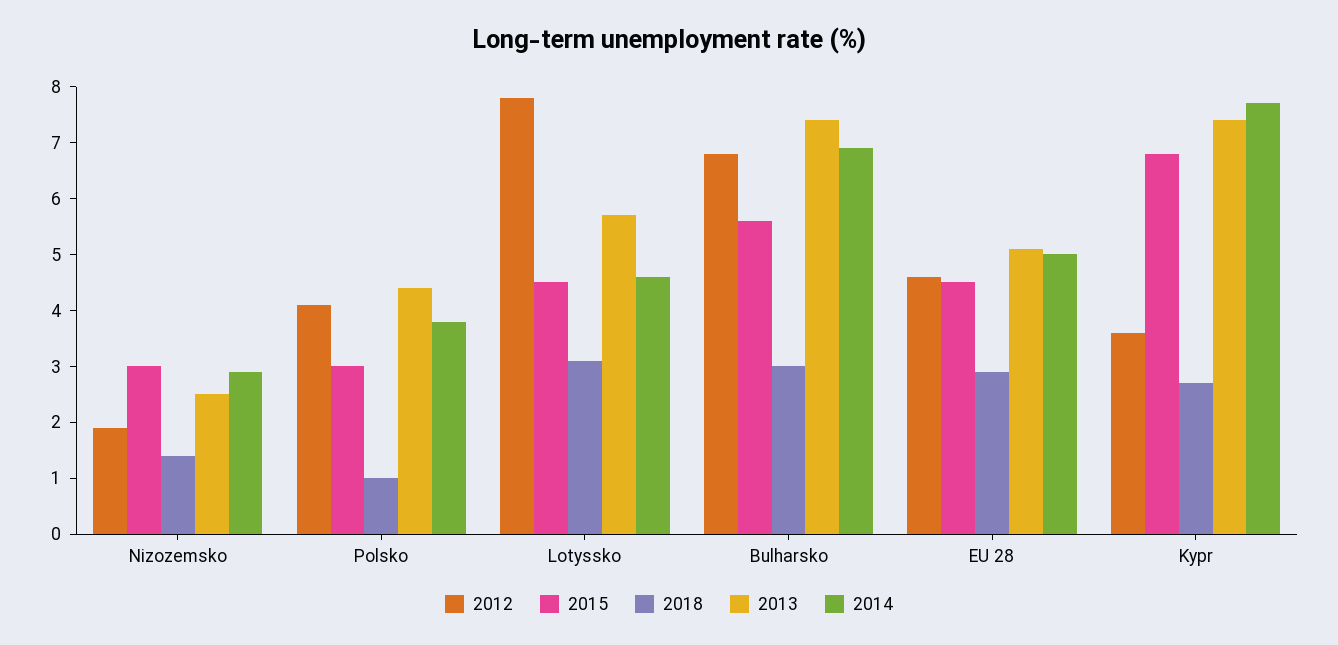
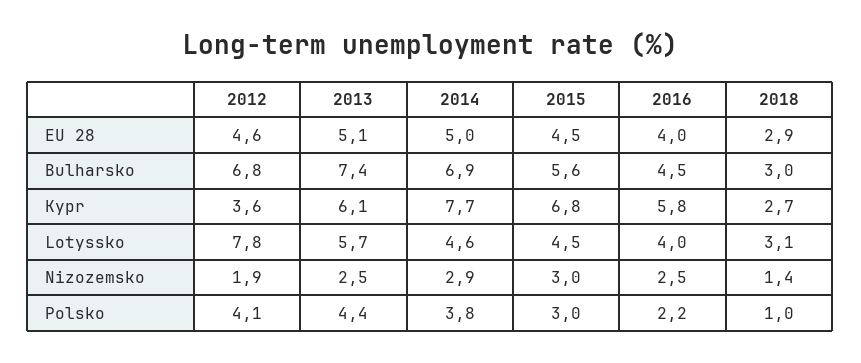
2013, Kypr: 7.5 -> 6.1
2016, EU 28: none -> 4
2016, Bulharsko: none -> 4.5
2016, Kypr: none -> 5.8
2016, Lotyssko: none -> 4
2016, Nizozemsko: none -> 2.5
2016, Polsko: none -> 2.2

